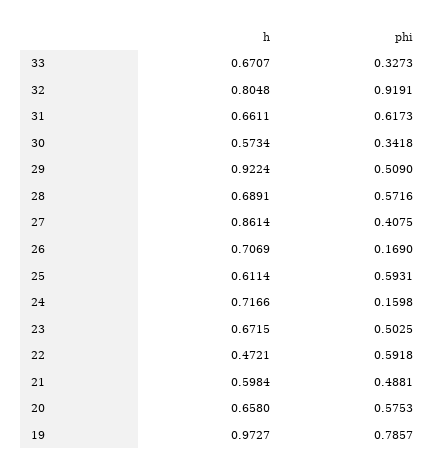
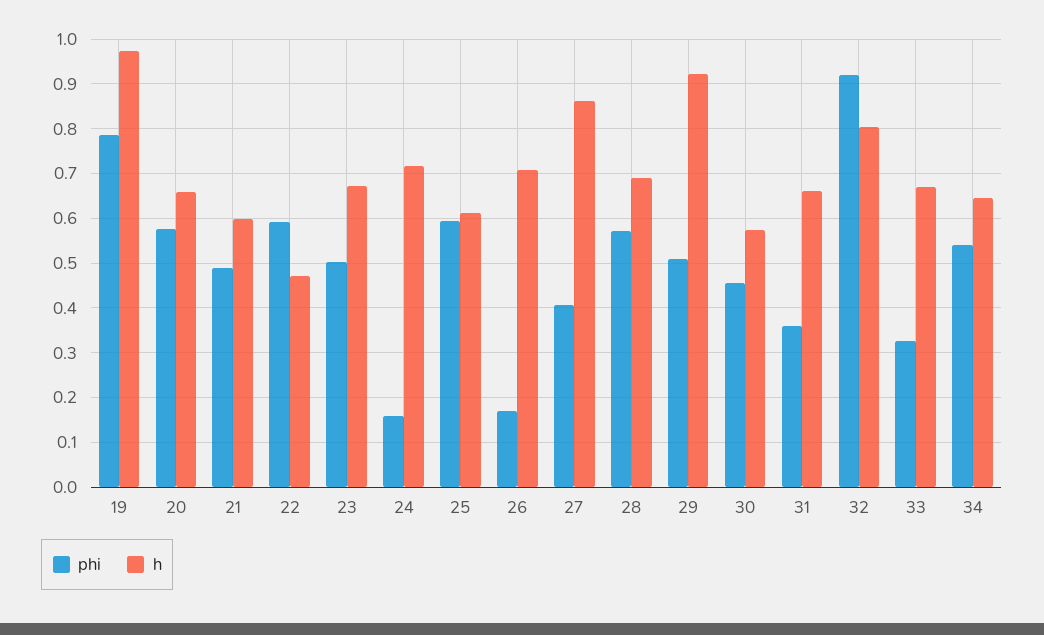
phi, 31: 0.6173 -> 0.36
phi, 30: 0.3418 -> 0.46
phi, 34: none -> 0.54
h, 34: none -> 0.64

